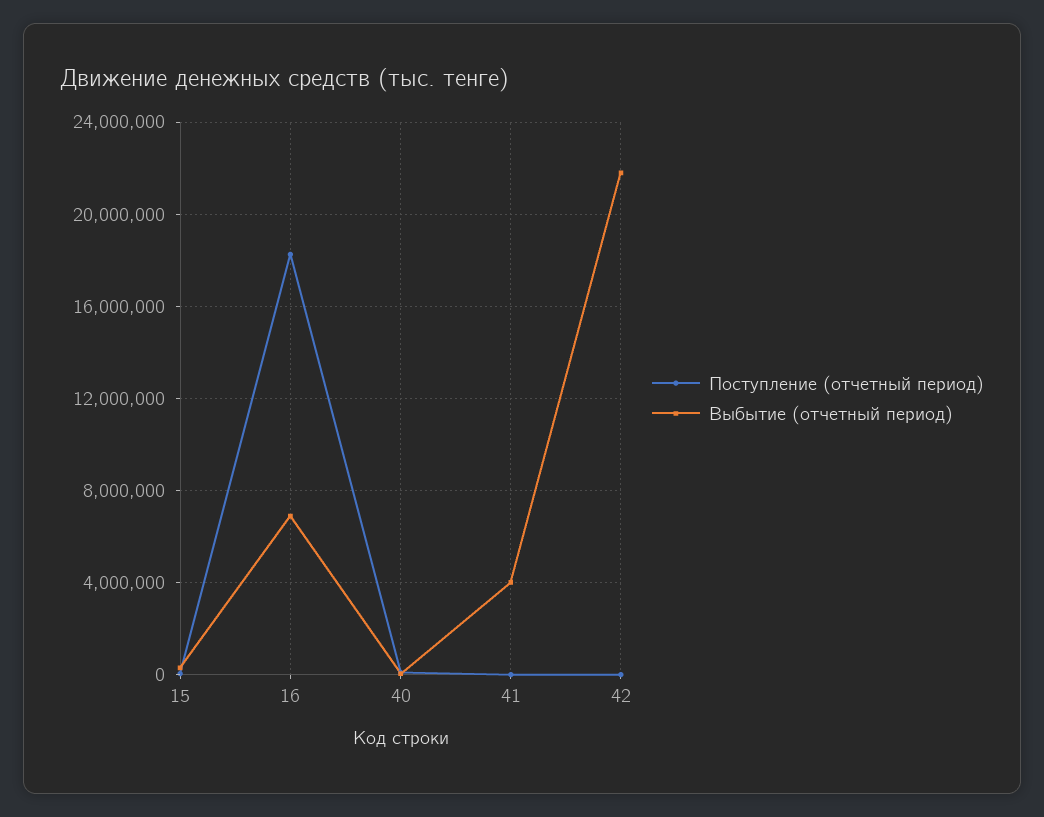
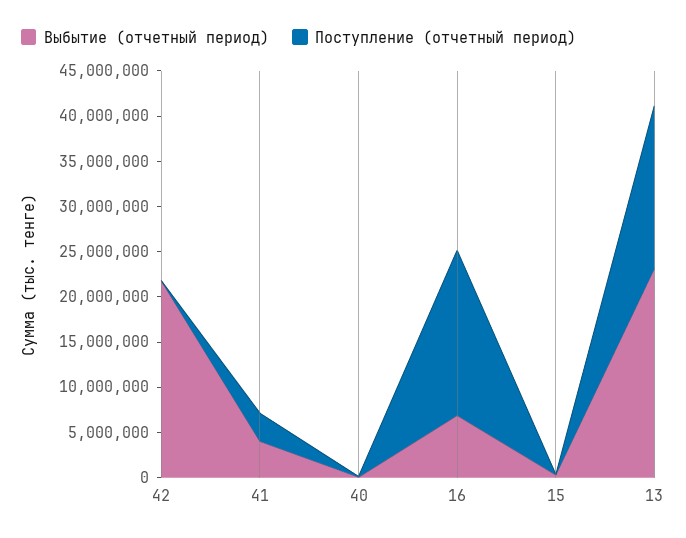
Поступление (отчетный период), 41: 0 -> 3000000
Выбытие (отчетный период), 13: none -> 23000000
Поступление (отчетный период), 13: none -> 18000000

